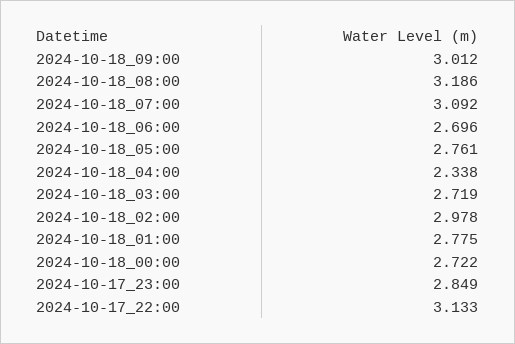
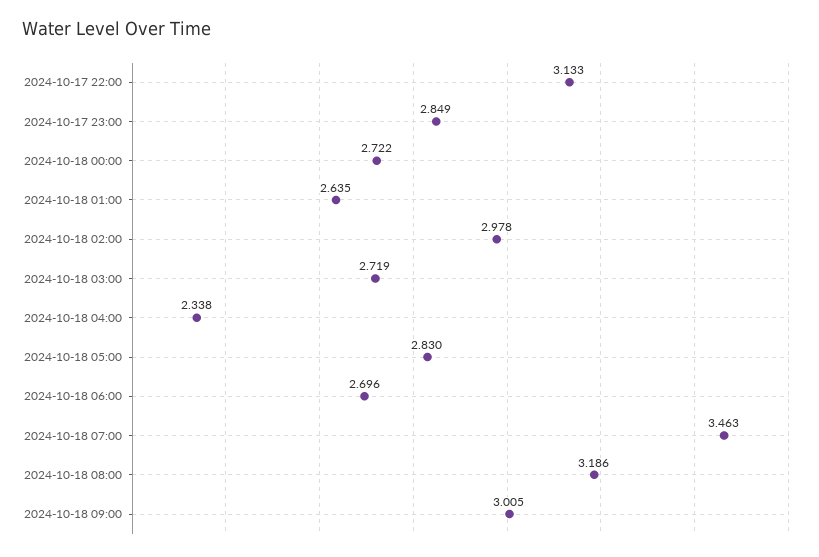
2024-10-18_09:00: 3.012 -> 3.005
2024-10-18_07:00: 3.092 -> 3.463
2024-10-18_05:00: 2.761 -> 2.83
2024-10-18_01:00: 2.775 -> 2.635

